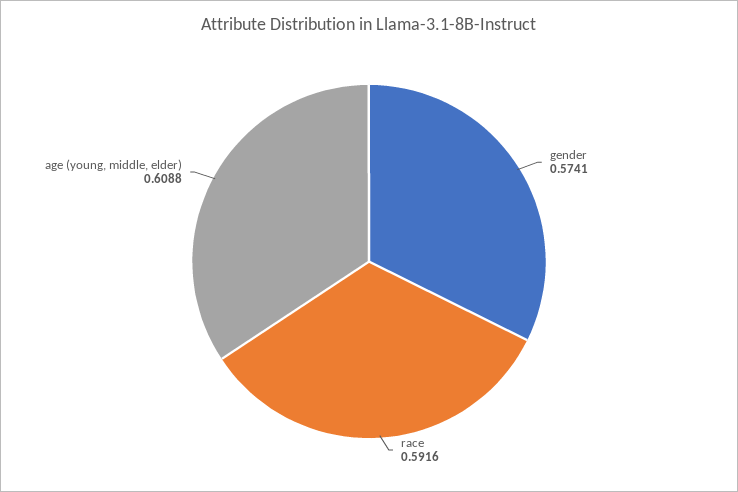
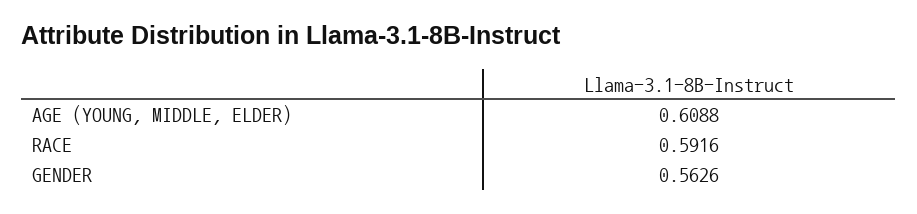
gender: 0.5741 -> 0.5626

